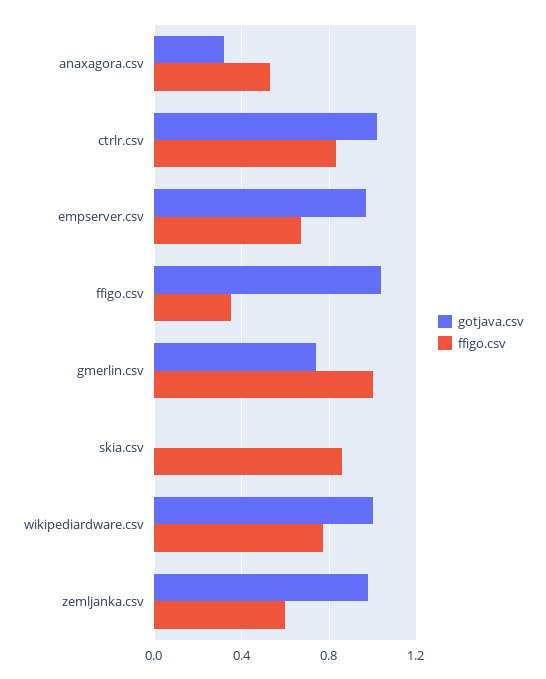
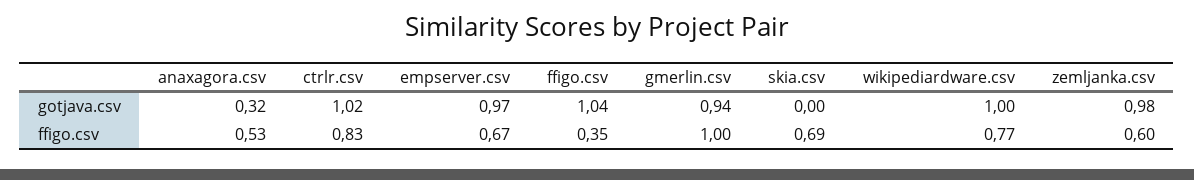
gotjava.csv, gmerlin.csv: 0.75 -> 0.94
ffigo.csv, skia.csv: 0.85 -> 0.69

